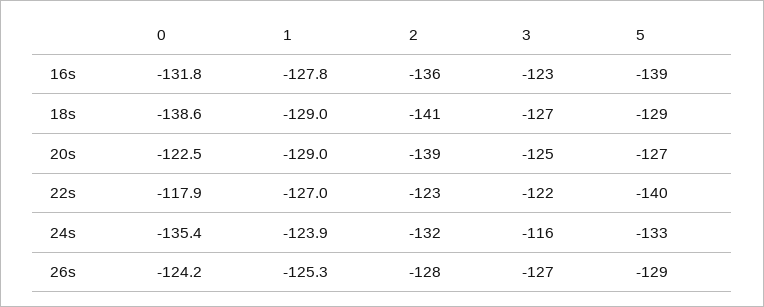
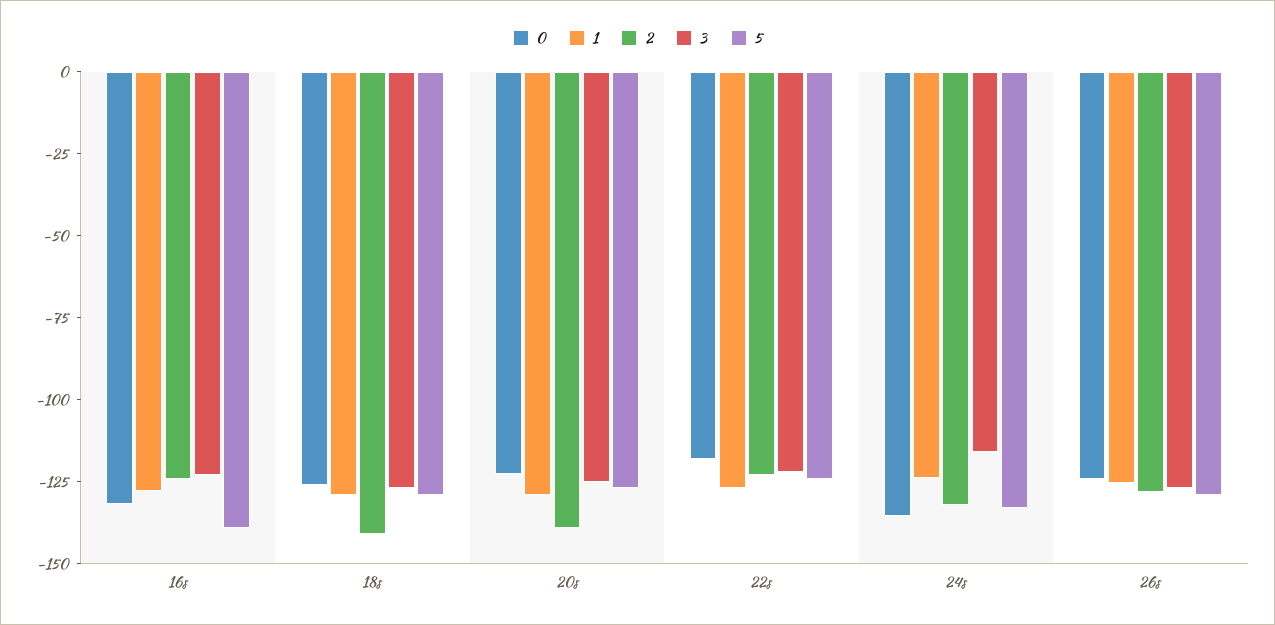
2, 16s: -136 -> -125
0, 18s: -138.6 -> -125
5, 22s: -140 -> -125

